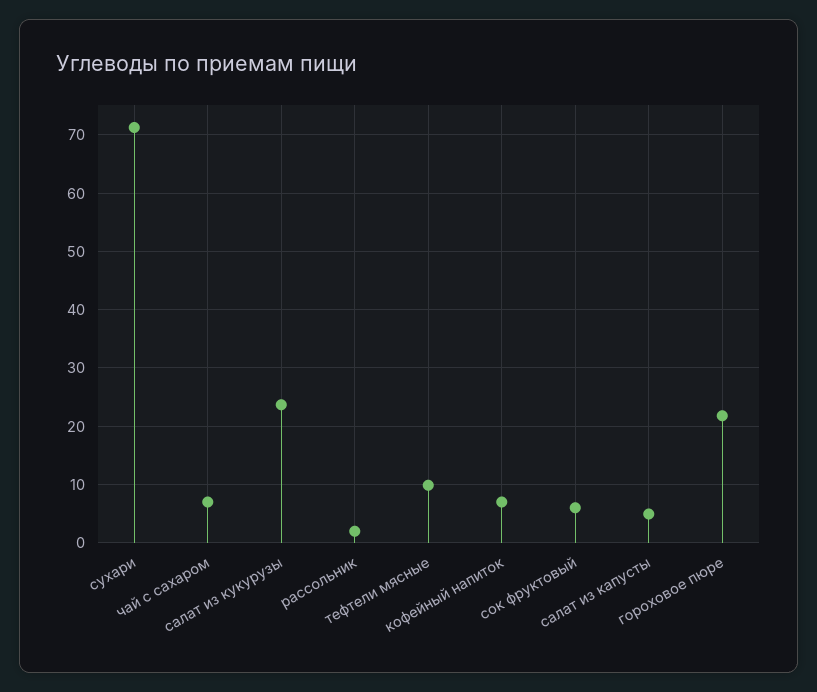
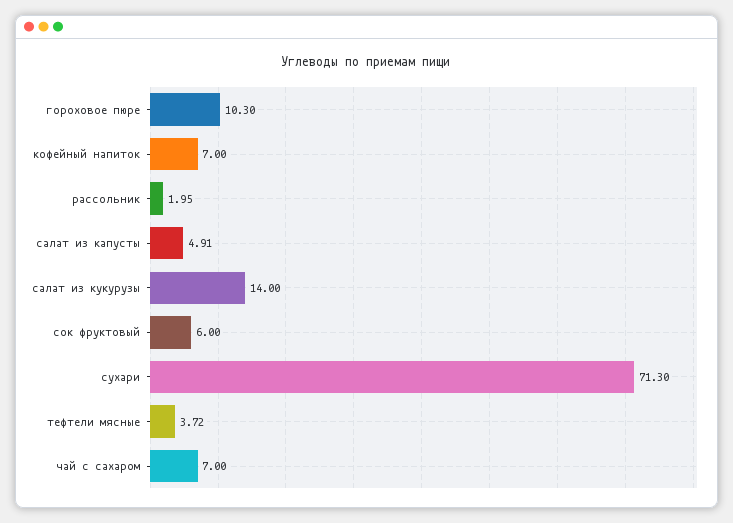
салат из кукурузы: 24 -> 14
тефтели мясные: 10 -> 3.72
гороховое пюре: 22 -> 10.3

